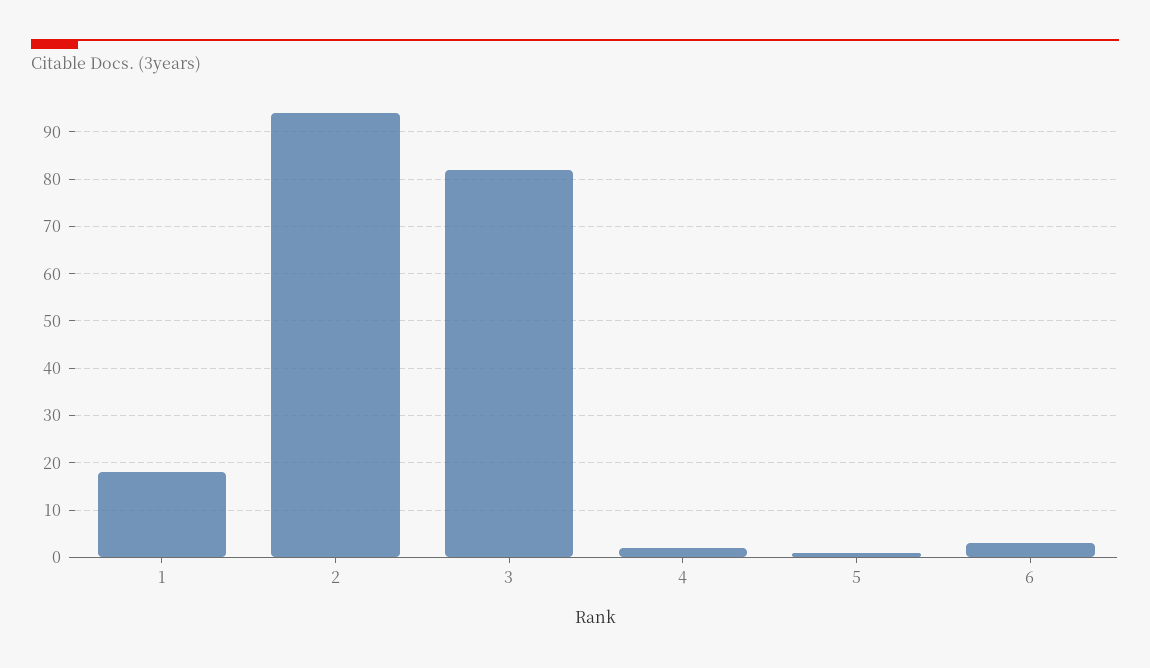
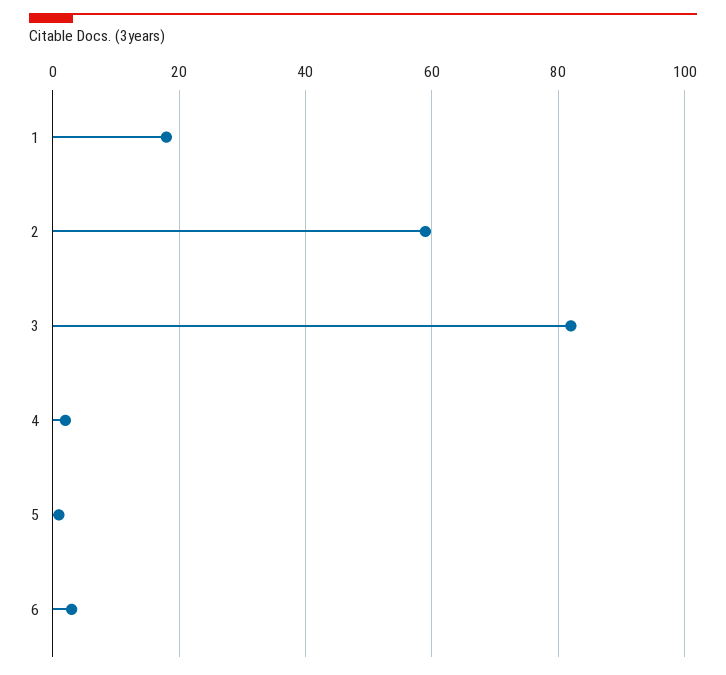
2: 95 -> 60

